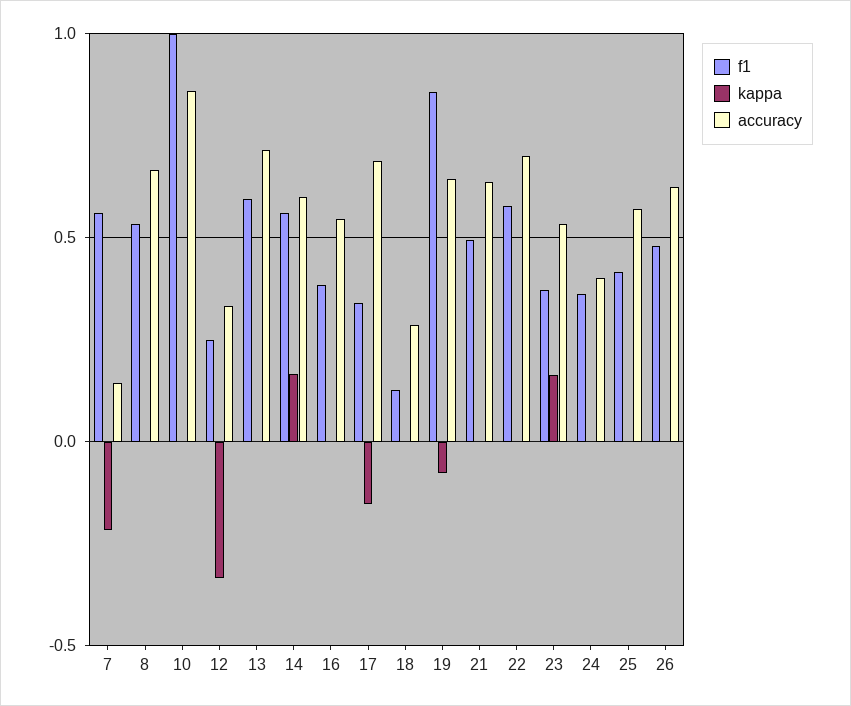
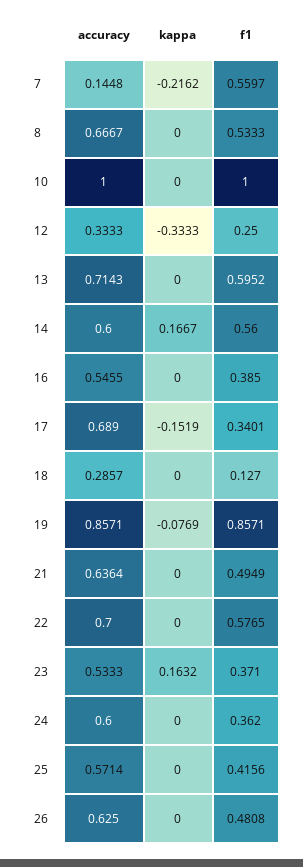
accuracy, 10: 0.85 -> 1
accuracy, 19: 0.65 -> 0.8571
accuracy, 24: 0.4 -> 0.6

